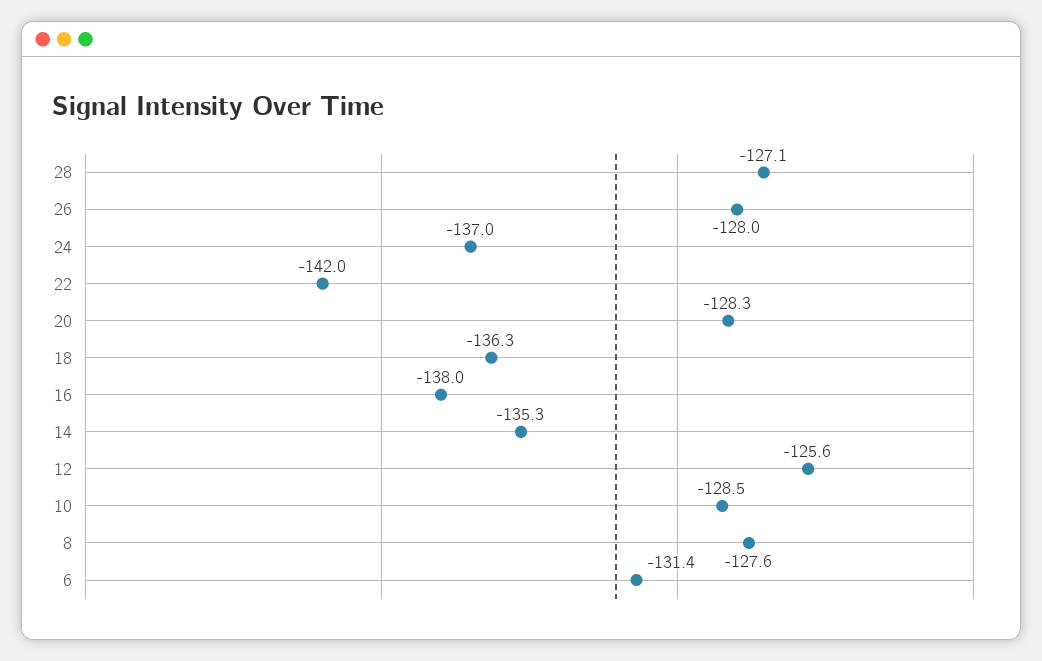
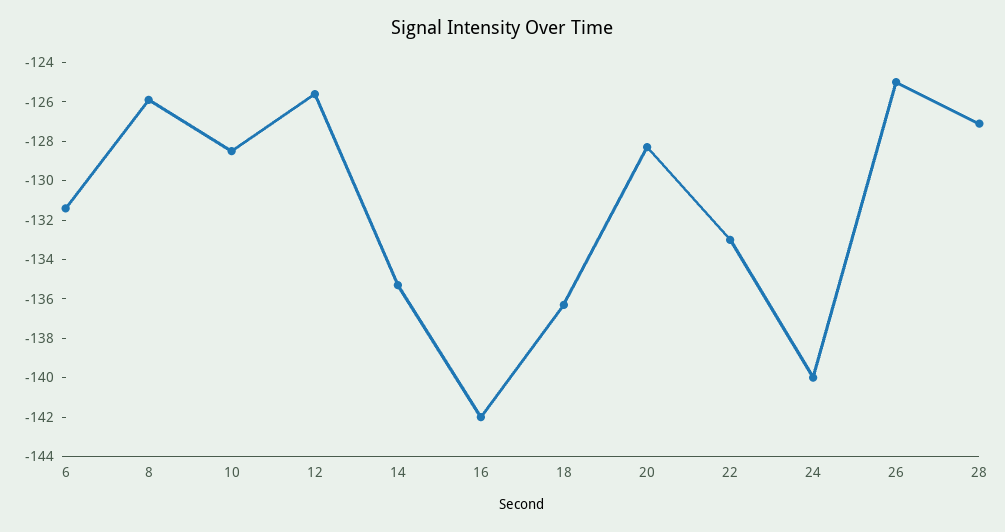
26: -128 -> -125
24: -137 -> -140
22: -142 -> -133
16: -138 -> -142
8: -127.6 -> -126

